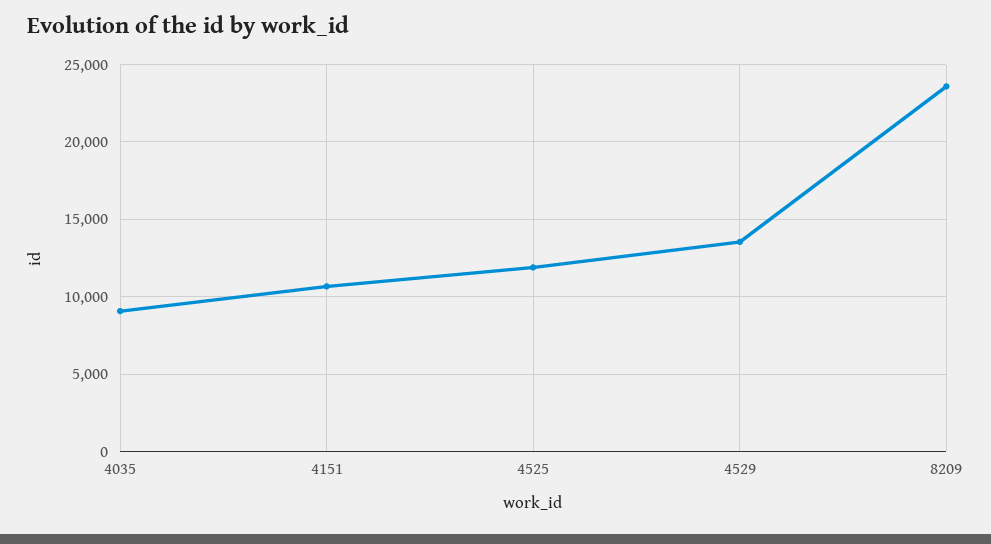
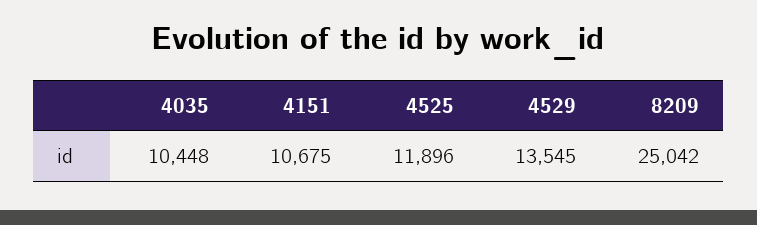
4035: 9000 -> 10448
8209: 23500 -> 25042

